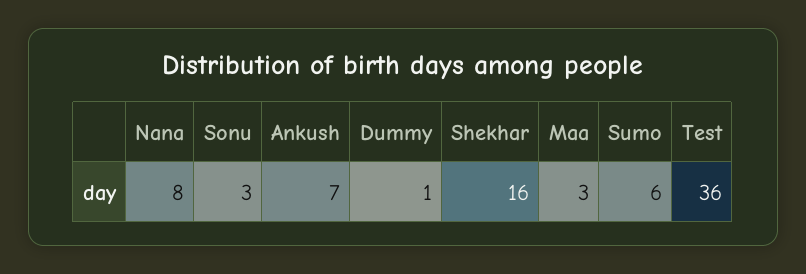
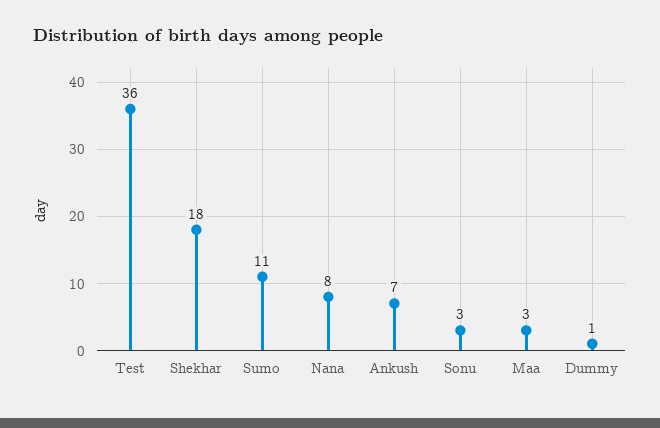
Shekhar: 16 -> 18
Sumo: 6 -> 11

